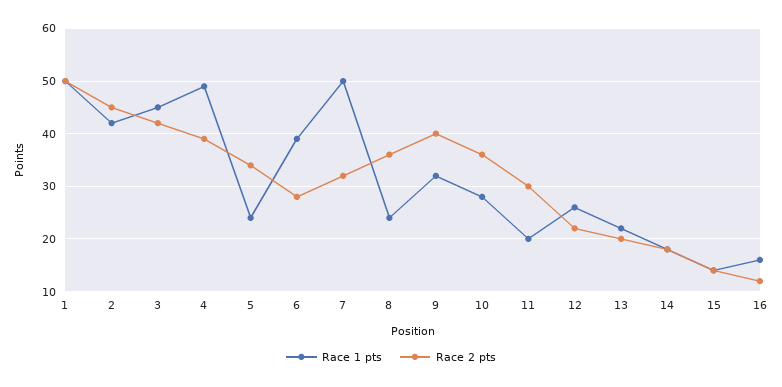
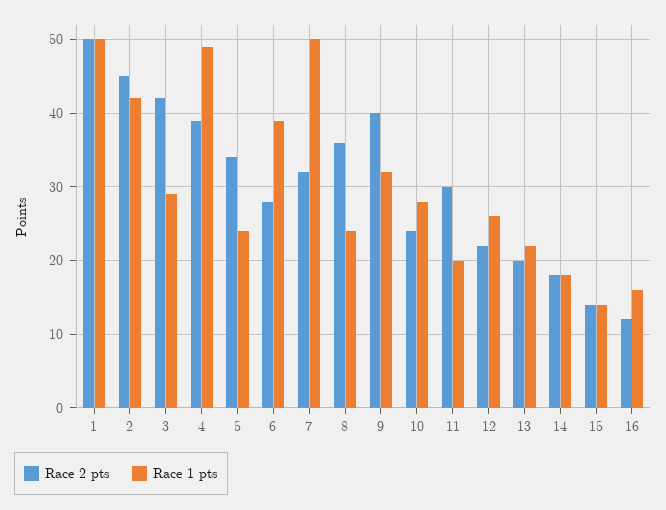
Race 1 pts, 3: 45 -> 29
Race 2 pts, 10: 35 -> 24

